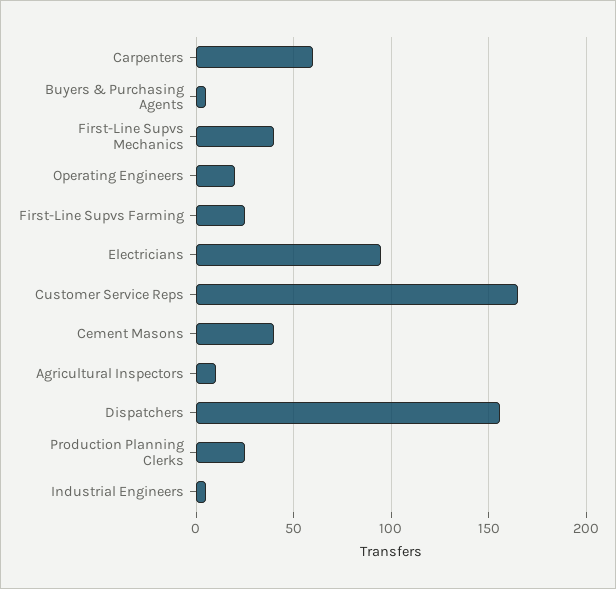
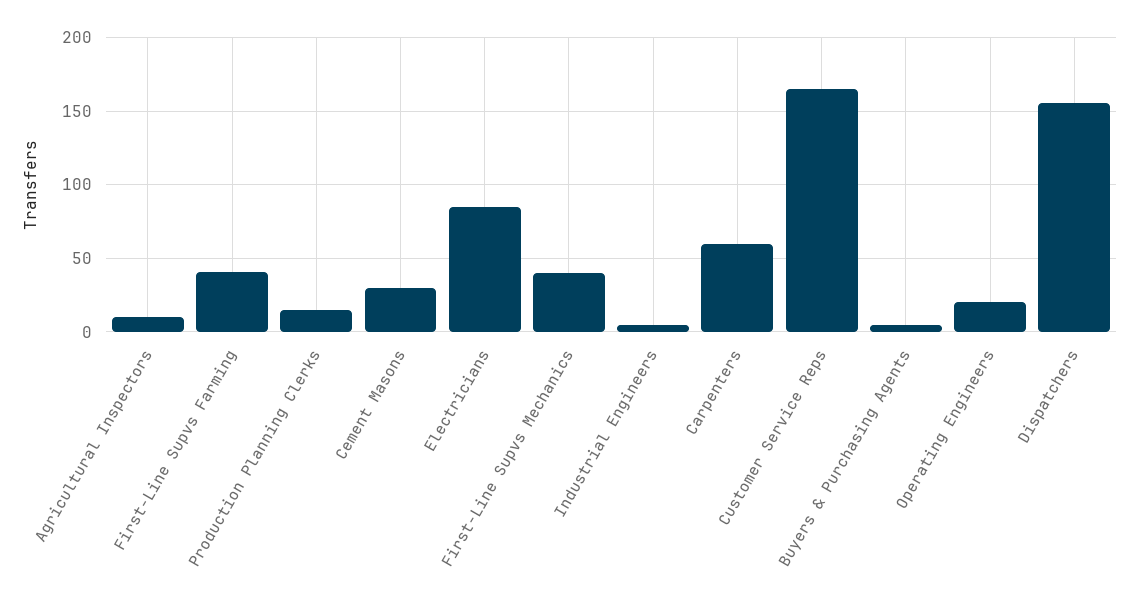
First-Line Supvs Farming: 25 -> 40
Electricians: 95 -> 85
Cement Masons: 40 -> 30
Production Planning Clerks: 25 -> 15

